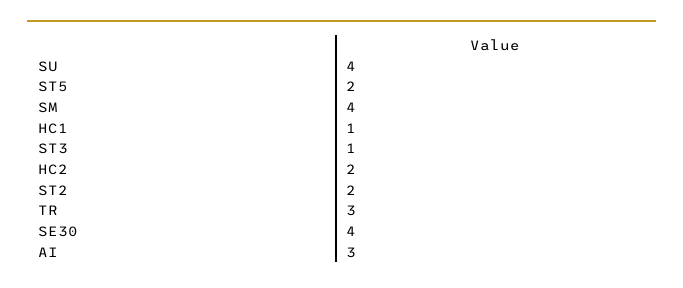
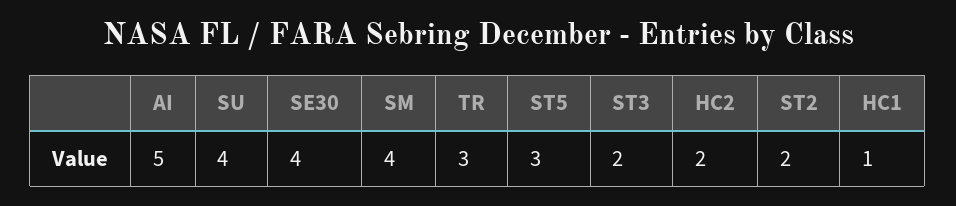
ST5: 2 -> 3
ST3: 1 -> 2
AI: 3 -> 5

